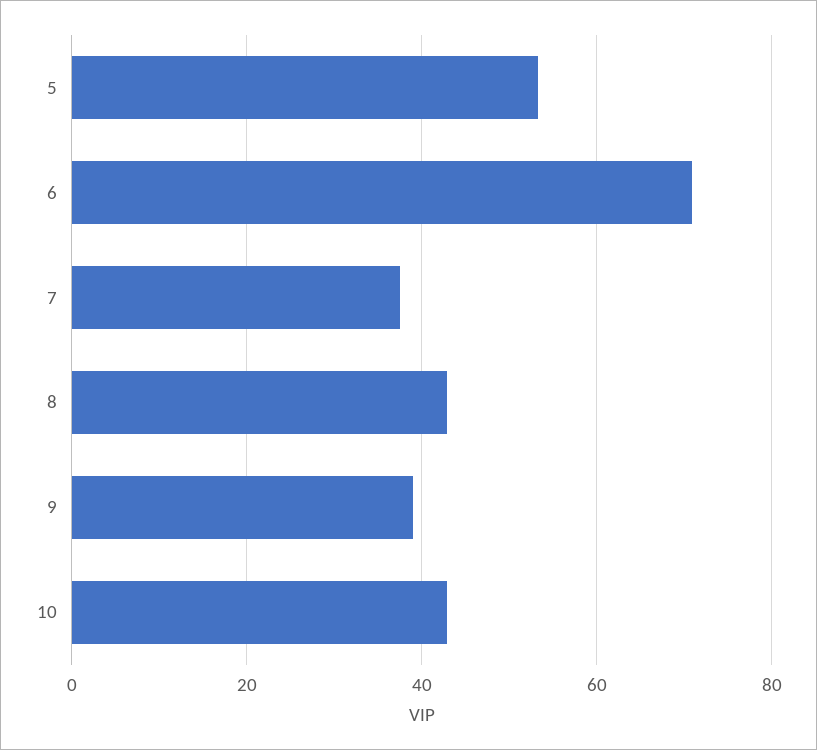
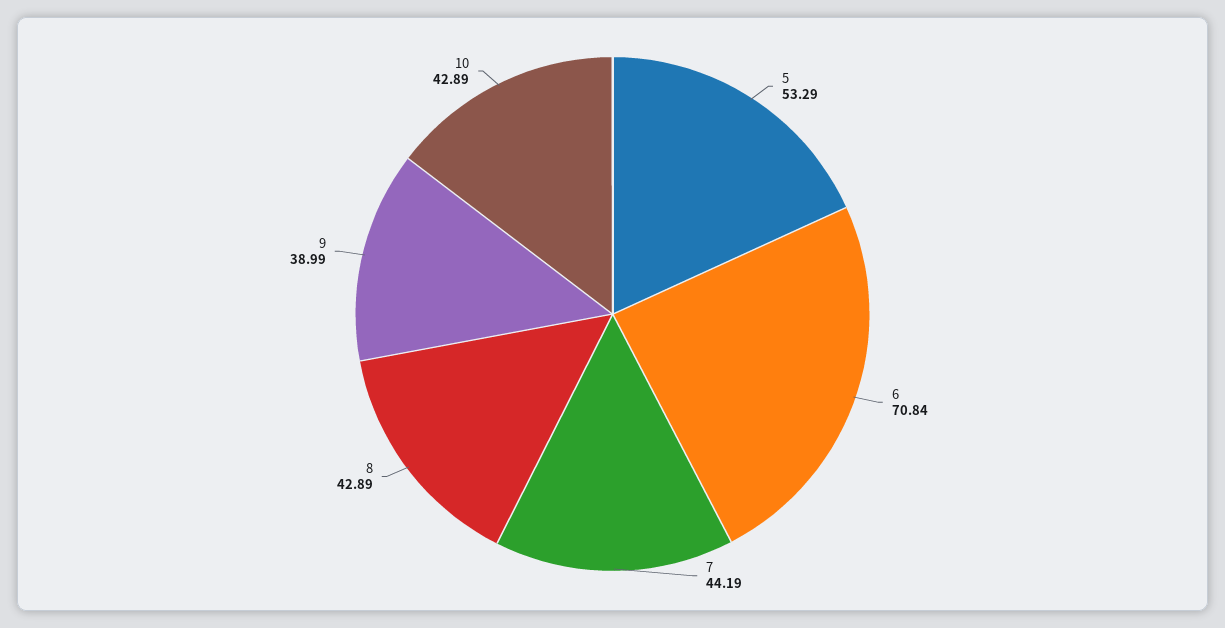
7: 38 -> 44.19

